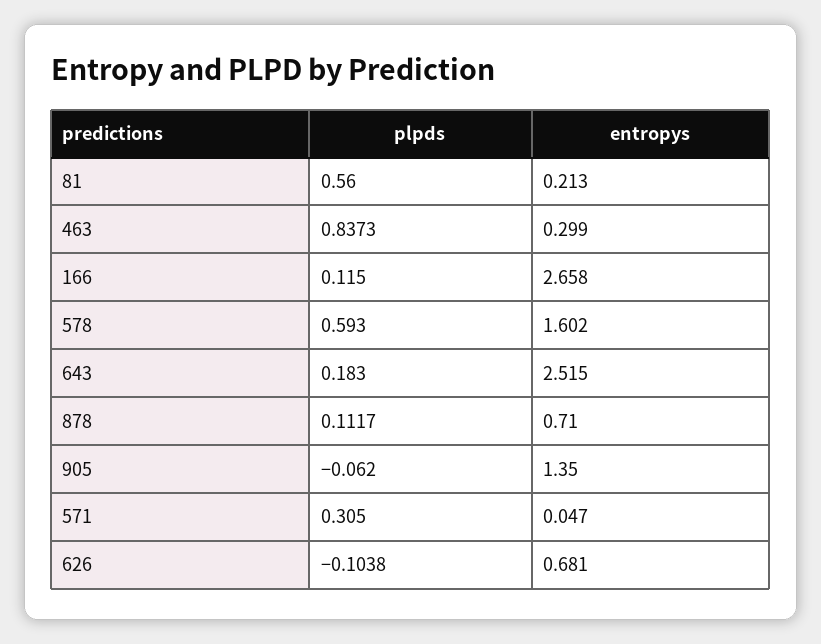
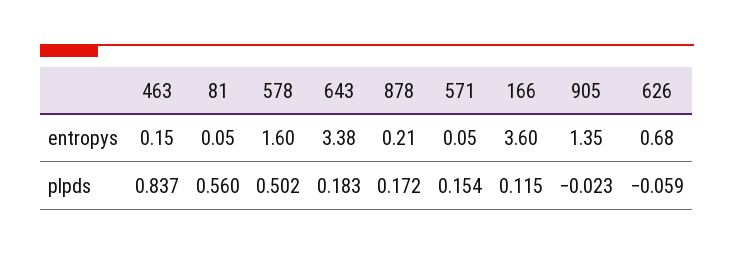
entropys, 81: 0.213 -> 0.05
entropys, 463: 0.299 -> 0.15
entropys, 166: 2.658 -> 3.6
plpds, 578: 0.593 -> 0.502
entropys, 643: 2.515 -> 3.38
plpds, 878: 0.1117 -> 0.172
entropys, 878: 0.71 -> 0.21
plpds, 905: -0.062 -> -0.023
plpds, 571: 0.305 -> 0.154
plpds, 626: -0.1038 -> -0.059

